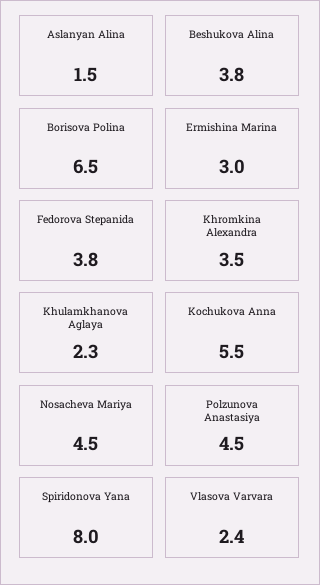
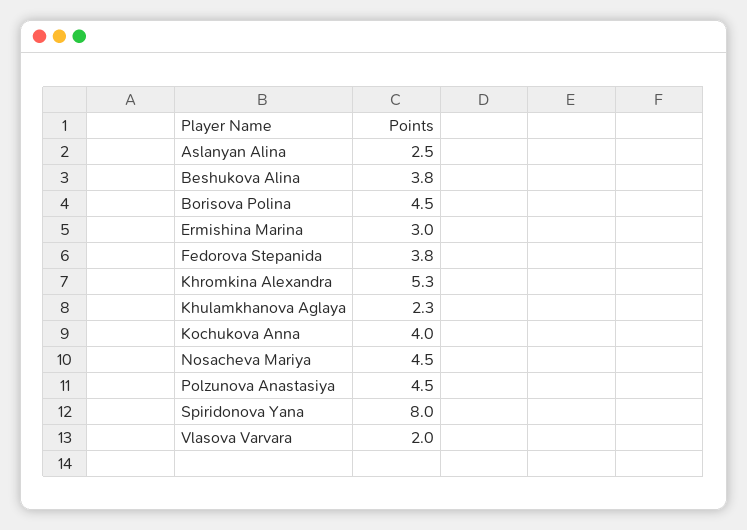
Aslanyan Alina: 1.5 -> 2.5
Borisova Polina: 6.5 -> 4.5
Khromkina Alexandra: 3.5 -> 5.3
Kochukova Anna: 5.5 -> 4
Vlasova Varvara: 2.4 -> 2

